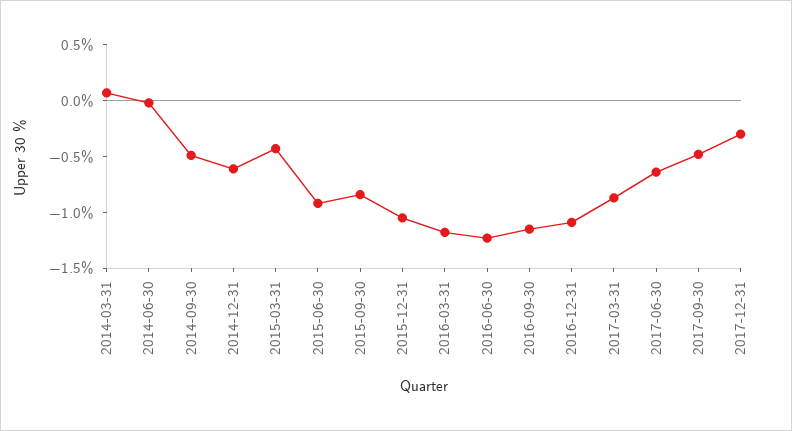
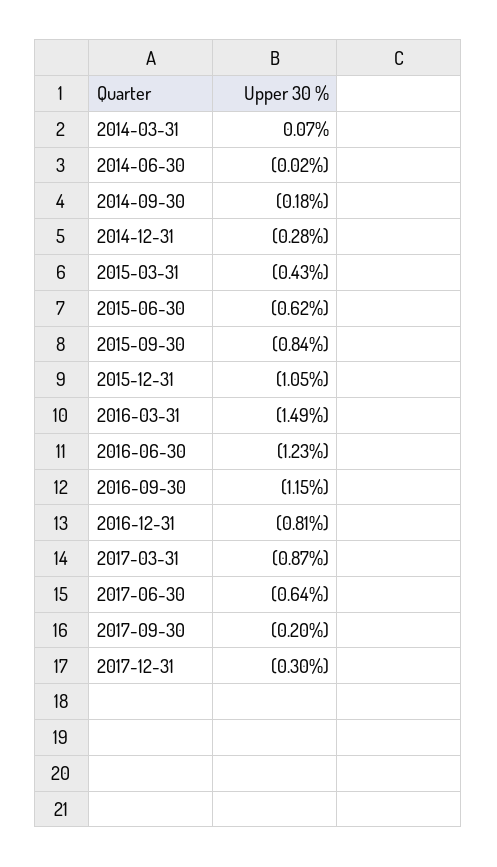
2014-09-30: -0.5 -> -0.18
2014-12-31: -0.6 -> -0.28
2015-06-30: -0.9 -> -0.62
2016-03-31: -1.2 -> -1.49
2016-12-31: -1.1 -> -0.81
2017-09-30: -0.5 -> -0.2

